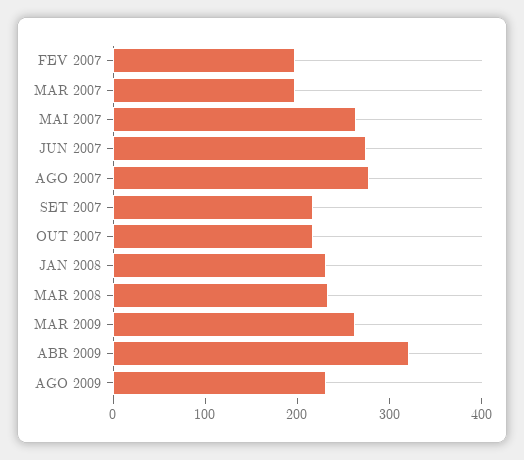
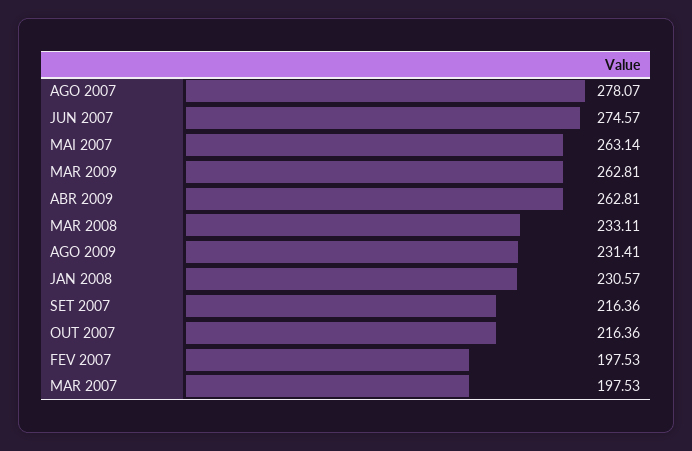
ABR 2009: 320 -> 262.81

